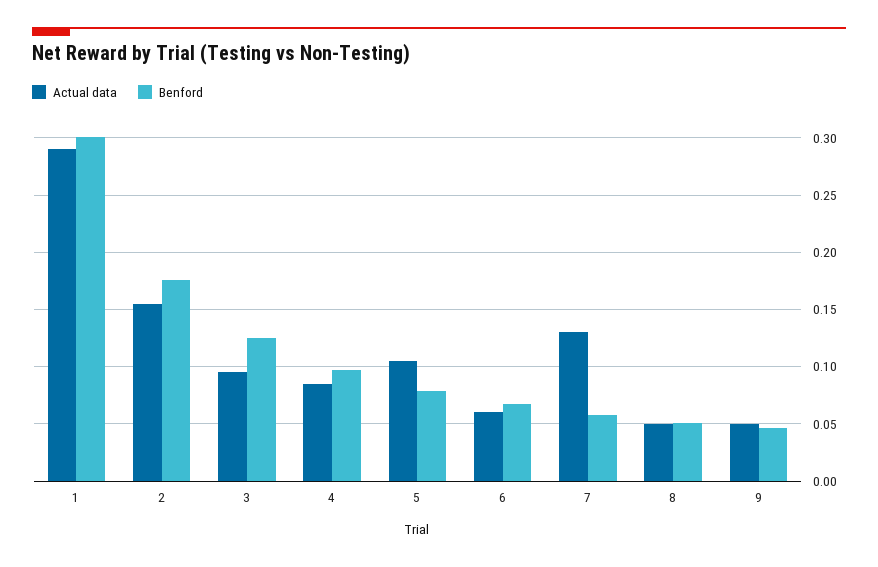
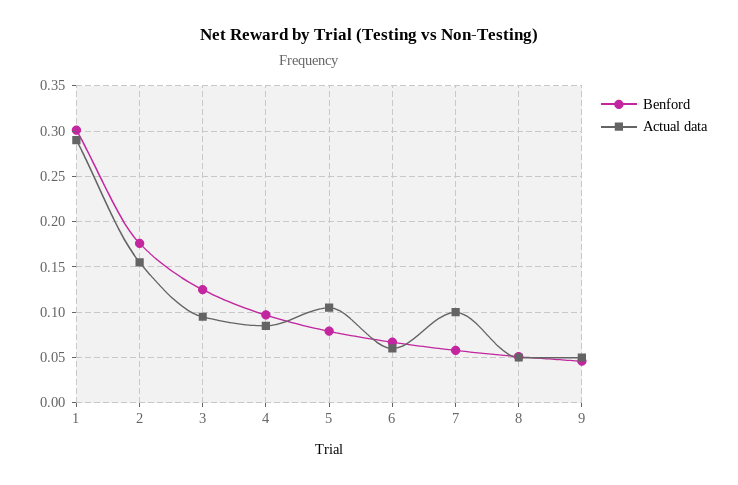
Actual data, 7: 0.13 -> 0.1

